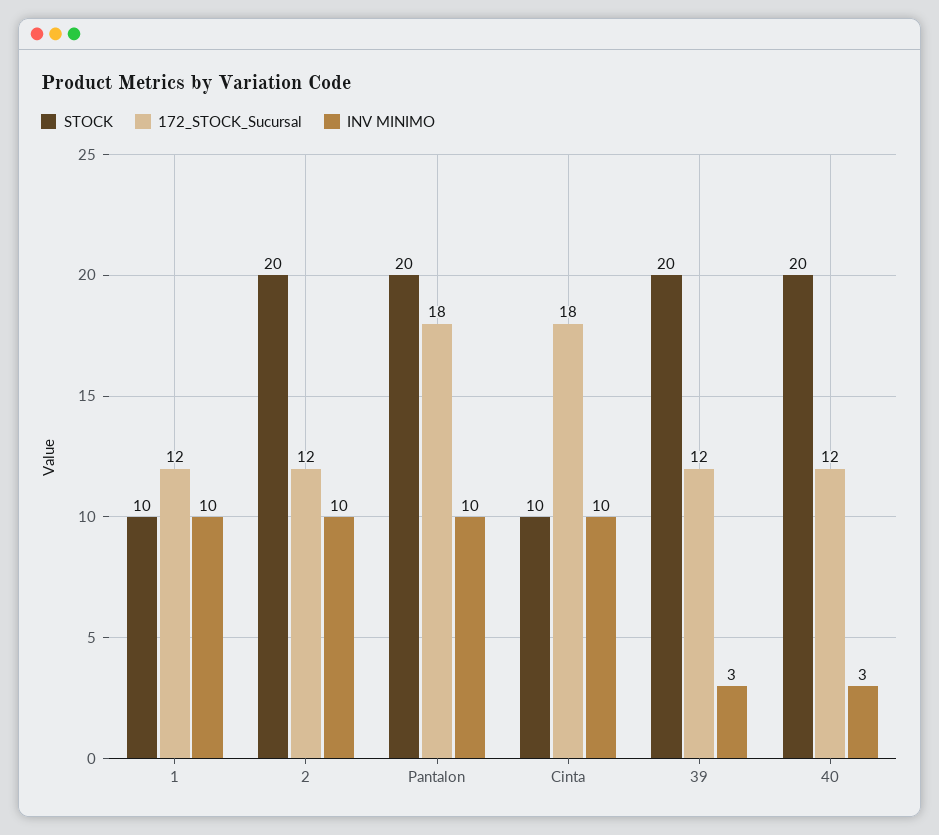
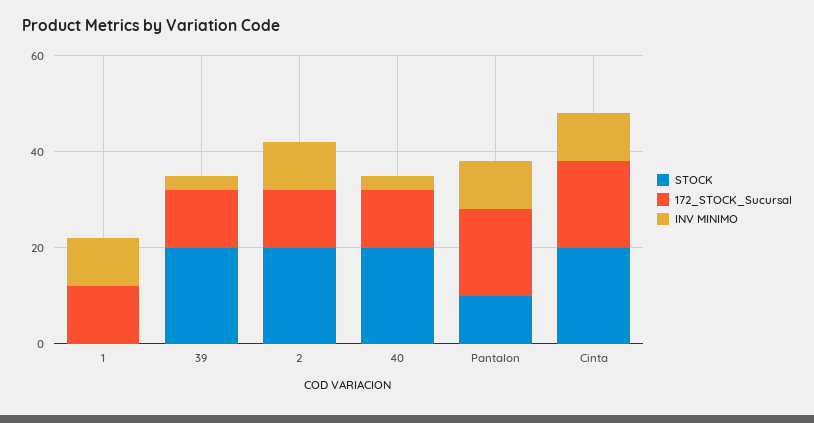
STOCK, 1: 10 -> 0
STOCK, Pantalon: 20 -> 10
STOCK, Cinta: 10 -> 20

